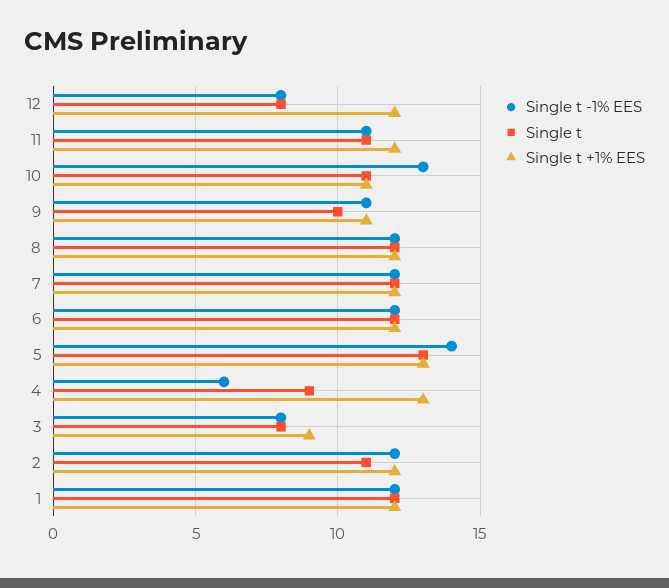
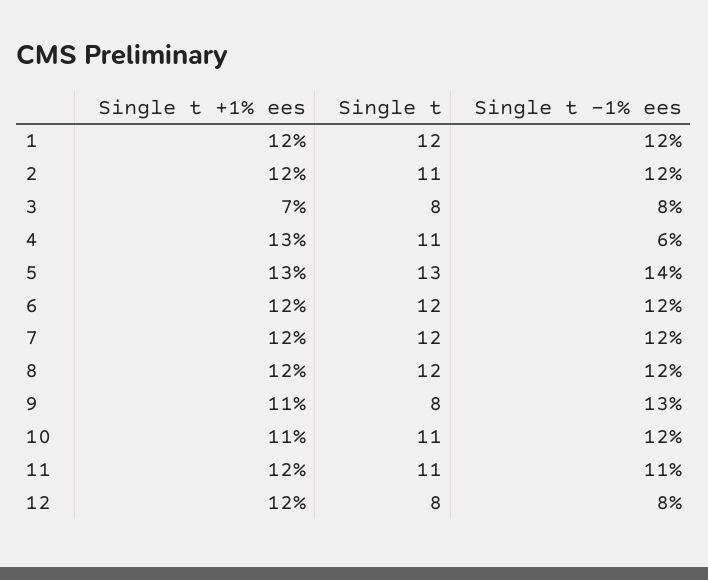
Single t -1% EES, 10: 13 -> 12
Single t -1% EES, 9: 11 -> 13
Single t, 9: 10 -> 8
Single t, 4: 9 -> 11
Single t +1% EES, 3: 9 -> 7

